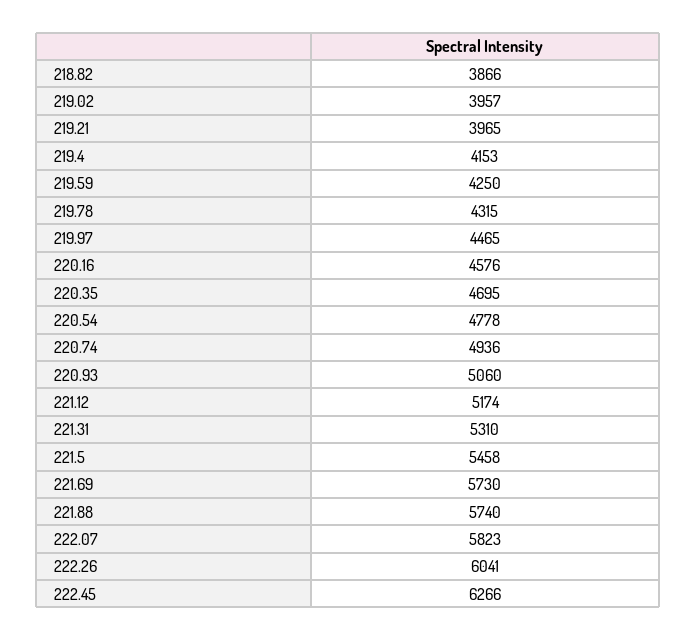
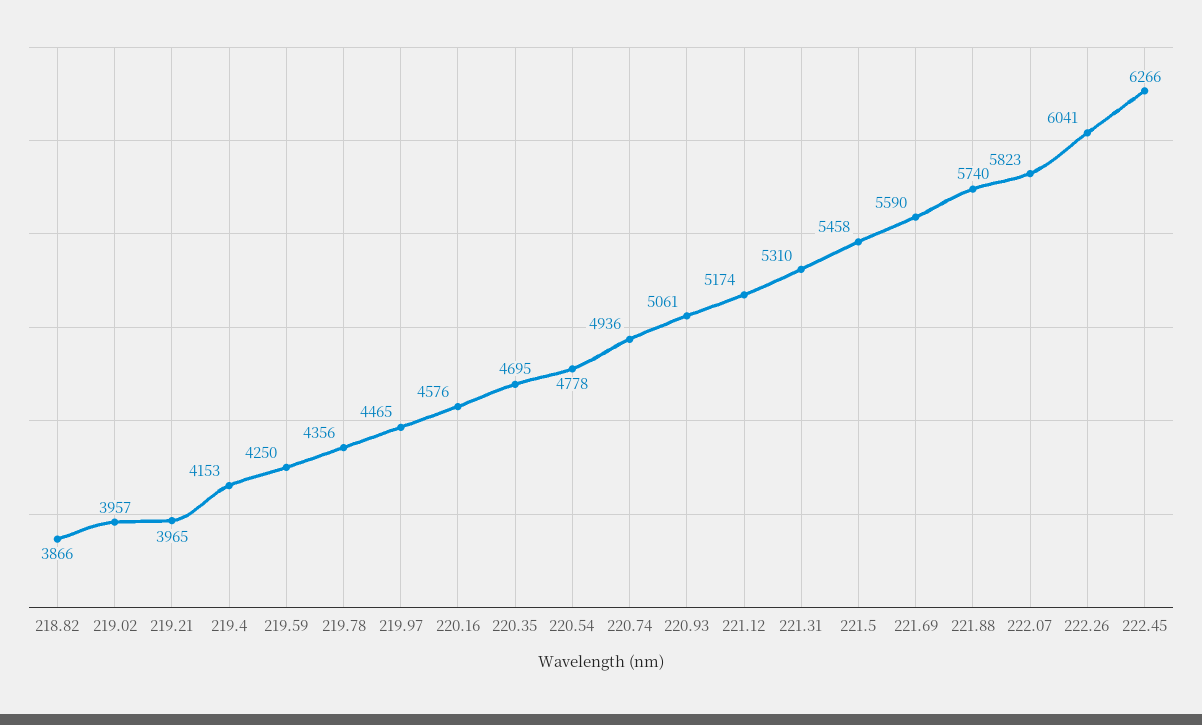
219.78: 4315 -> 4356
220.93: 5060 -> 5061
221.69: 5730 -> 5590

